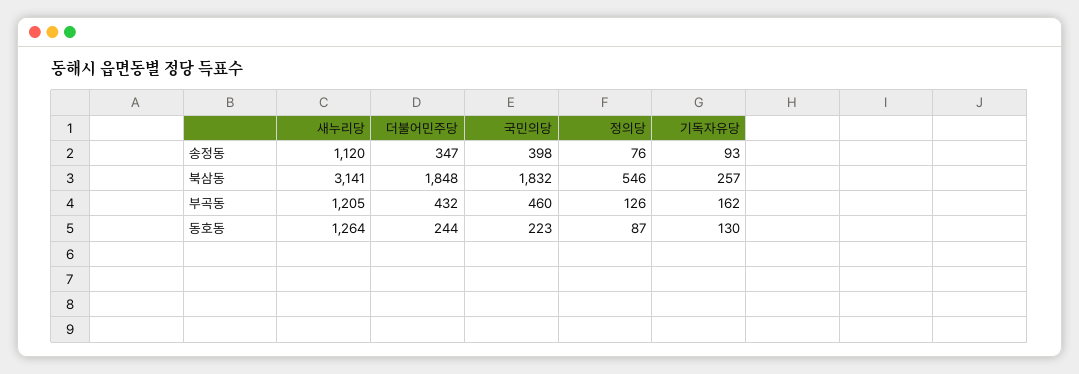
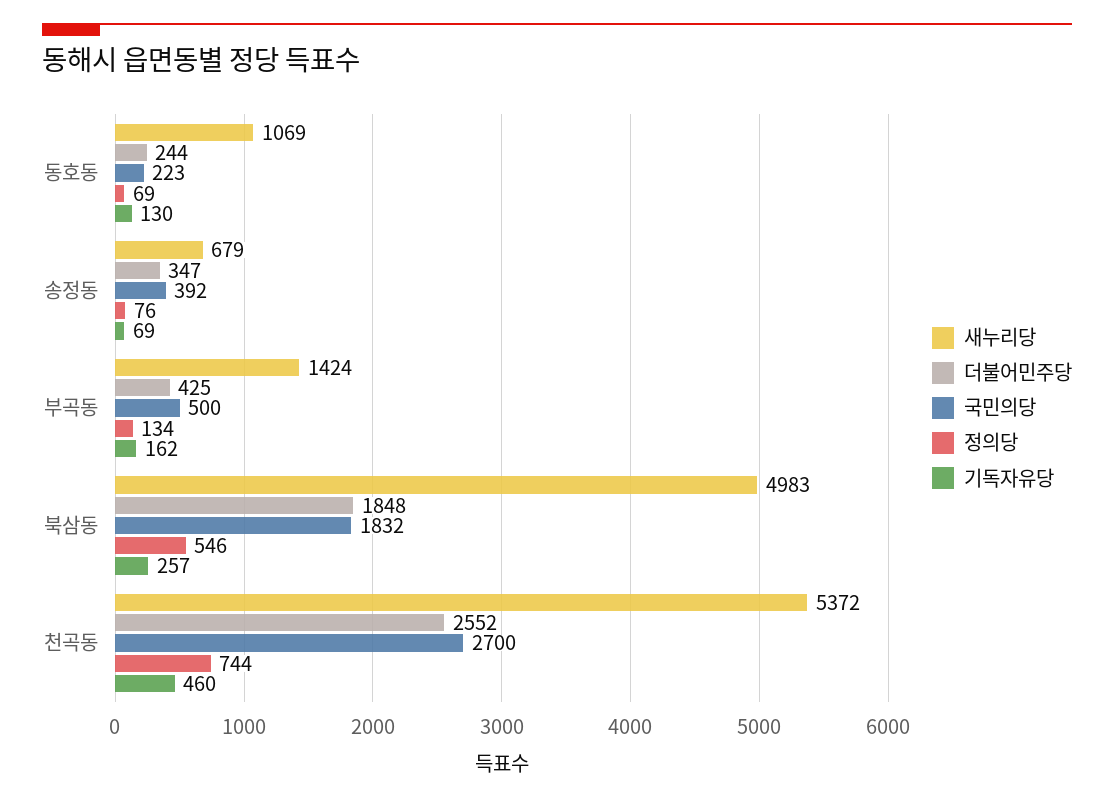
새누리당, 송정동: 1120 -> 679
국민의당, 송정동: 398 -> 392
기독자유당, 송정동: 93 -> 69
새누리당, 북삼동: 3141 -> 4983
새누리당, 부곡동: 1205 -> 1424
더불어민주당, 부곡동: 432 -> 425
국민의당, 부곡동: 460 -> 500
정의당, 부곡동: 126 -> 134
새누리당, 동호동: 1264 -> 1069
정의당, 동호동: 87 -> 69
새누리당, 천곡동: none -> 5372
더불어민주당, 천곡동: none -> 2552
국민의당, 천곡동: none -> 2700
정의당, 천곡동: none -> 744
기독자유당, 천곡동: none -> 460

